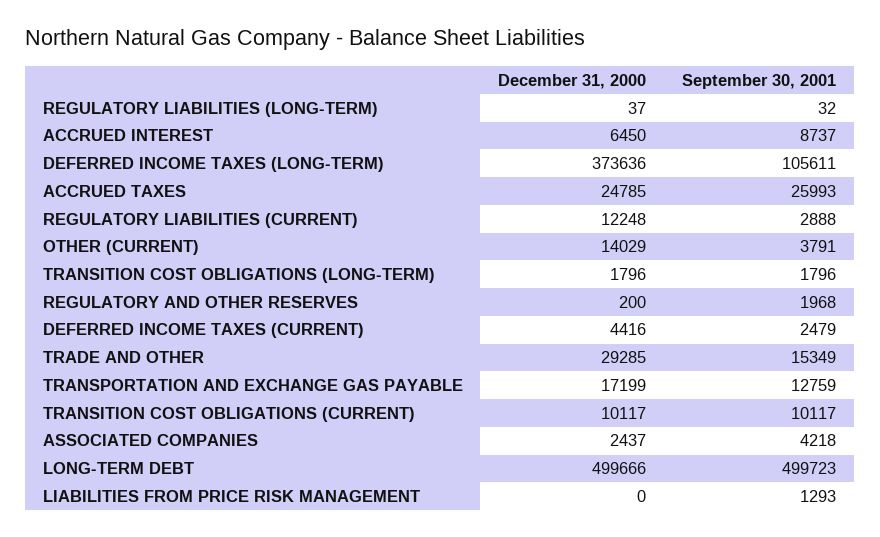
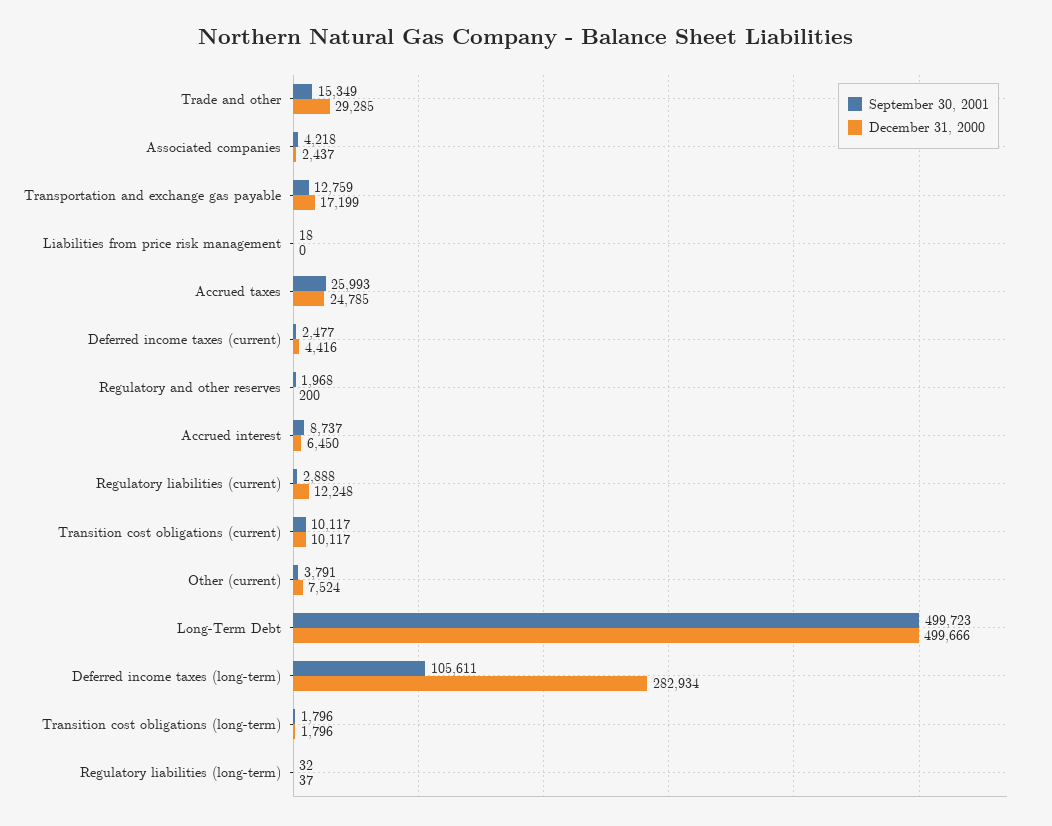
December 31, 2000, DEFERRED INCOME TAXES (LONG-TERM): 373636 -> 282934
December 31, 2000, OTHER (CURRENT): 14029 -> 7524
September 30, 2001, DEFERRED INCOME TAXES (CURRENT): 2479 -> 2477
September 30, 2001, LIABILITIES FROM PRICE RISK MANAGEMENT: 1293 -> 18

